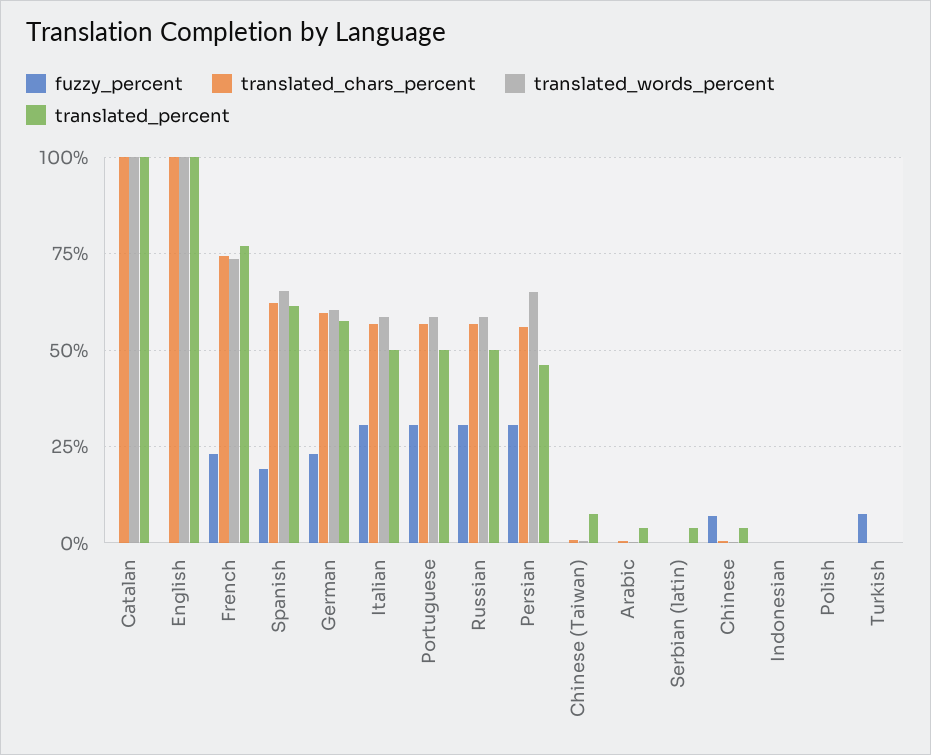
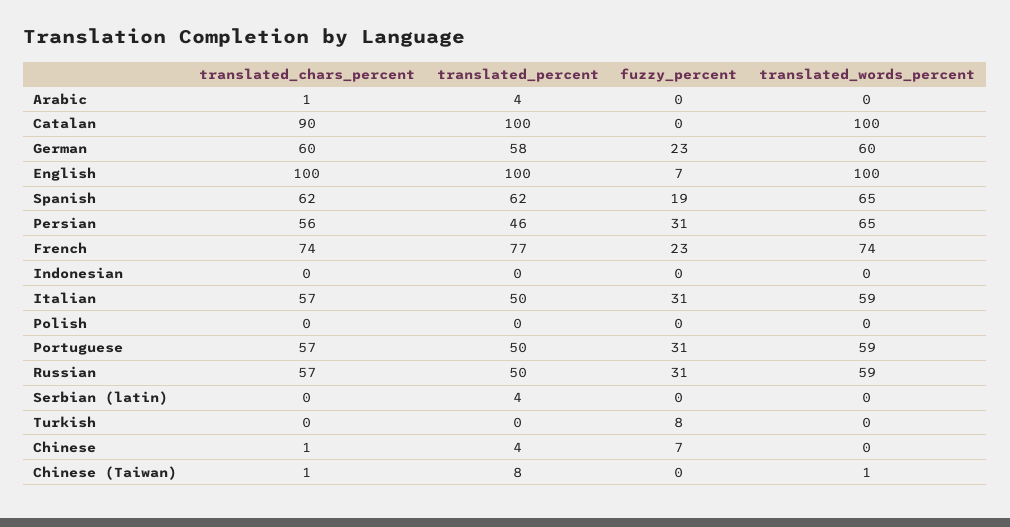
translated_chars_percent, Catalan: 100 -> 90
fuzzy_percent, English: 0 -> 7

